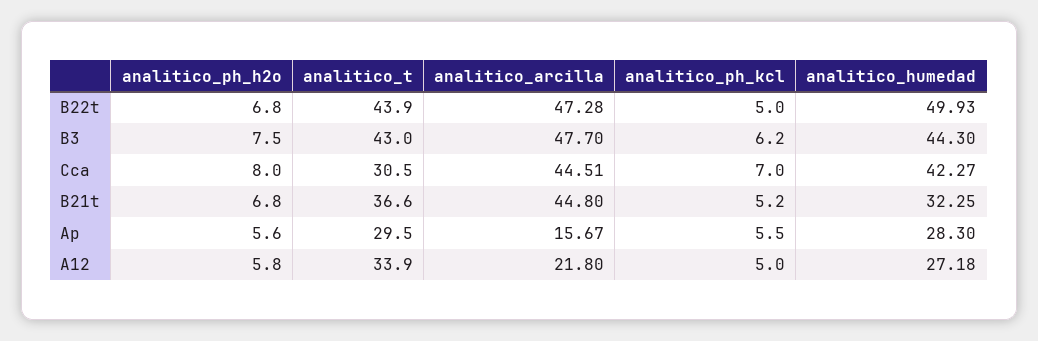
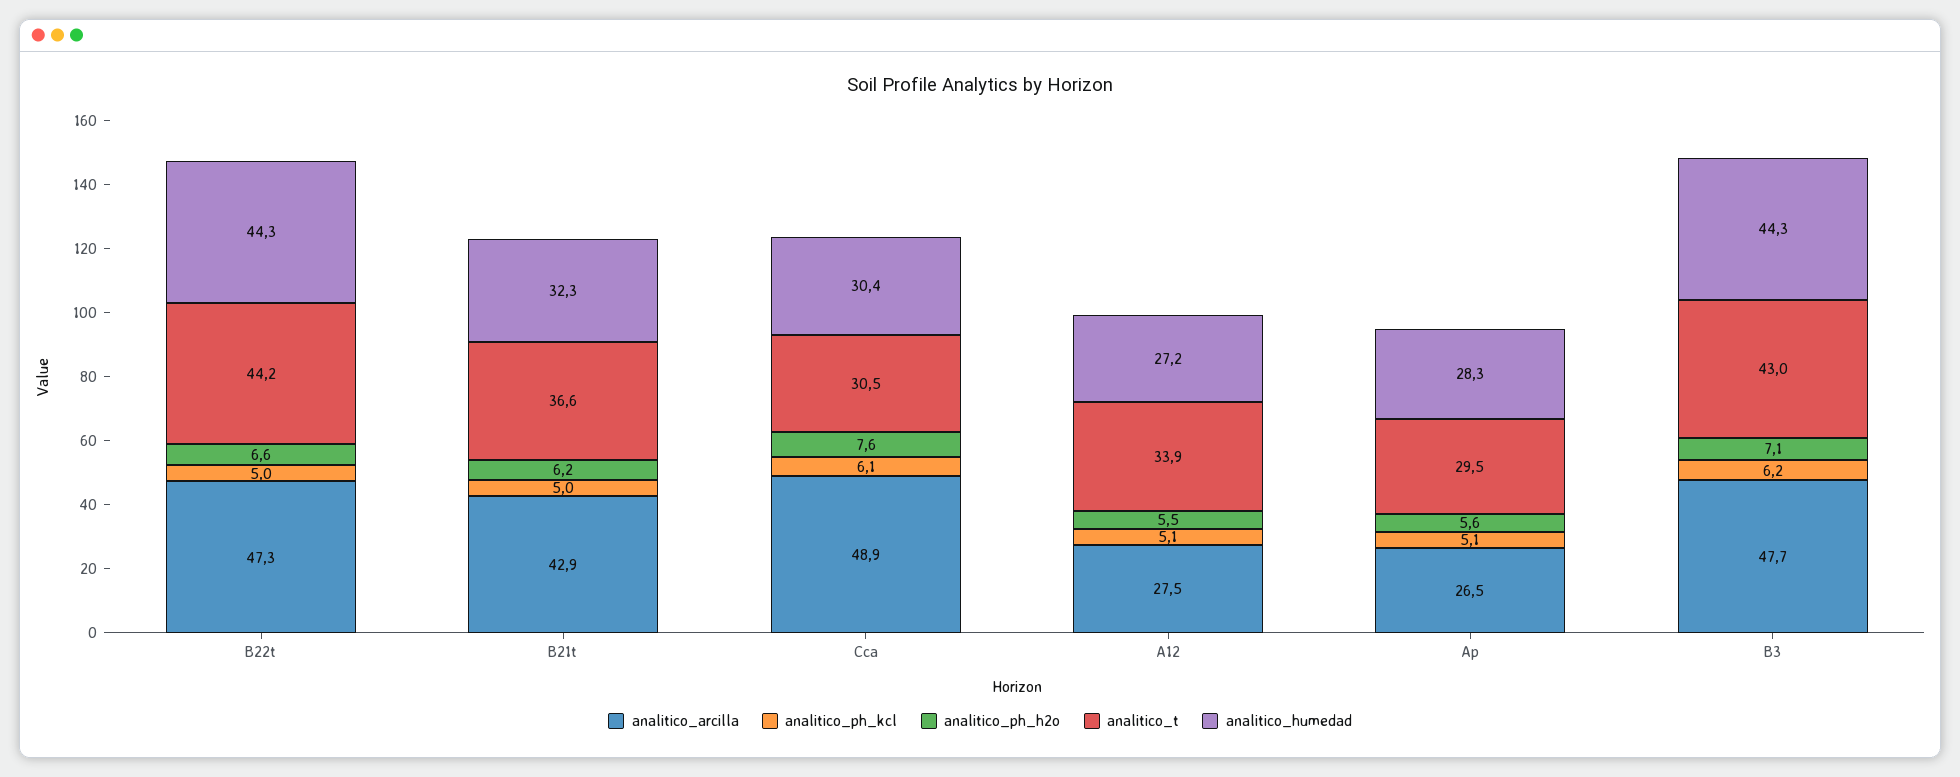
analitico_ph_h2o, B22t: 6.8 -> 6.6
analitico_t, B22t: 43.9 -> 44.2
analitico_humedad, B22t: 49.93 -> 44.3
analitico_ph_h2o, B3: 7.5 -> 7.1
analitico_ph_h2o, Cca: 8 -> 7.6
analitico_arcilla, Cca: 44.51 -> 48.9
analitico_ph_kcl, Cca: 7 -> 6.1
analitico_humedad, Cca: 42.27 -> 30.4
analitico_ph_h2o, B21t: 6.8 -> 6.2
analitico_arcilla, B21t: 44.8 -> 42.9
analitico_ph_kcl, B21t: 5.2 -> 5
analitico_arcilla, Ap: 15.67 -> 26.5
analitico_ph_kcl, Ap: 5.5 -> 5.1
analitico_ph_h2o, A12: 5.8 -> 5.5
analitico_arcilla, A12: 21.8 -> 27.5
analitico_ph_kcl, A12: 5 -> 5.1

